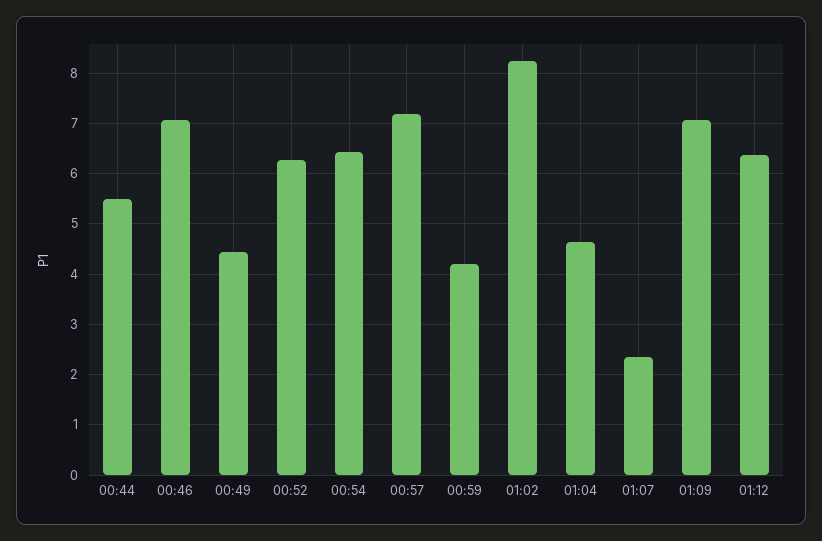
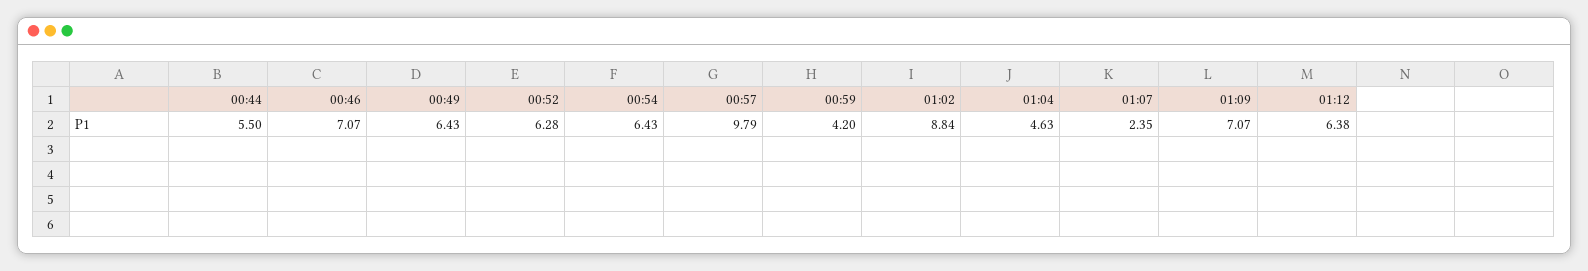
00:49: 4.4 -> 6.43
00:57: 7.2 -> 9.79
01:02: 8.2 -> 8.84

